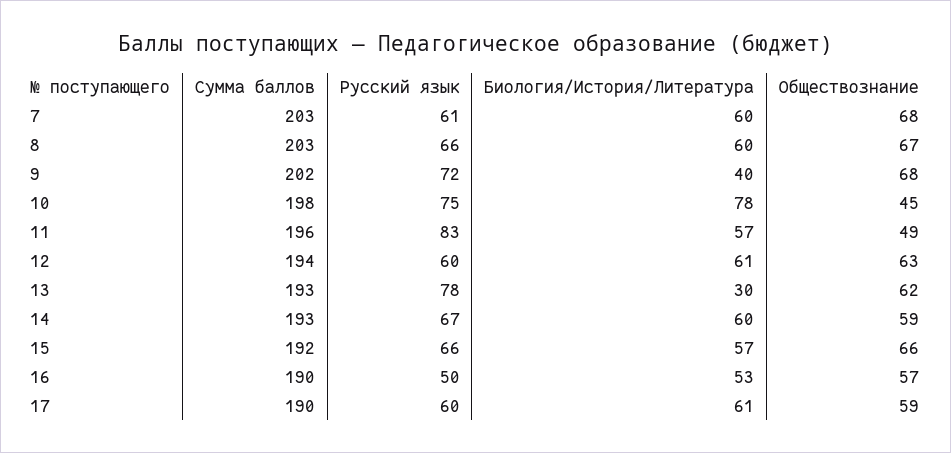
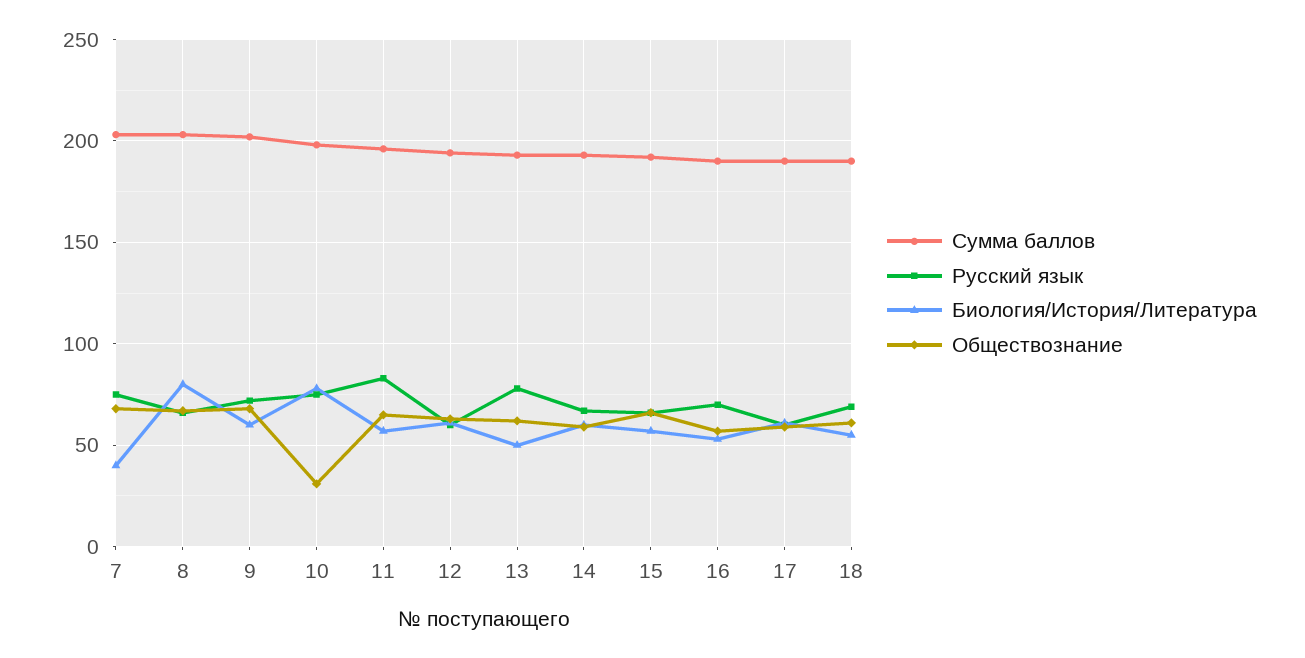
Русский язык, 7: 61 -> 75
Биология/История/Литература, 7: 60 -> 40
Биология/История/Литература, 8: 60 -> 80
Биология/История/Литература, 9: 40 -> 60
Обществознание, 10: 45 -> 30
Обществознание, 11: 49 -> 65
Биология/История/Литература, 13: 30 -> 50
Русский язык, 16: 50 -> 70
Сумма баллов, 18: none -> 190
Русский язык, 18: none -> 70
Биология/История/Литература, 18: none -> 55
Обществознание, 18: none -> 60

